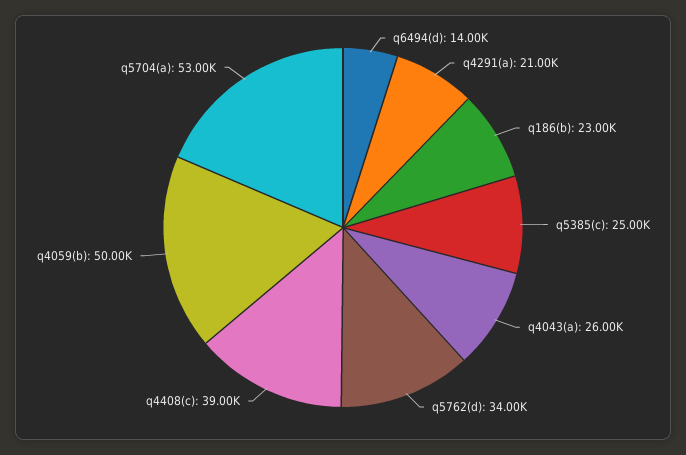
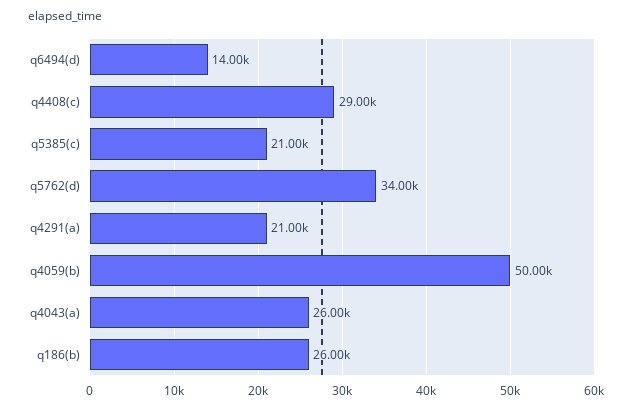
q186(b): 23000 -> 26000
q5385(c): 25000 -> 21000
q4408(c): 39000 -> 29000
q5704(a): 53000 -> none

